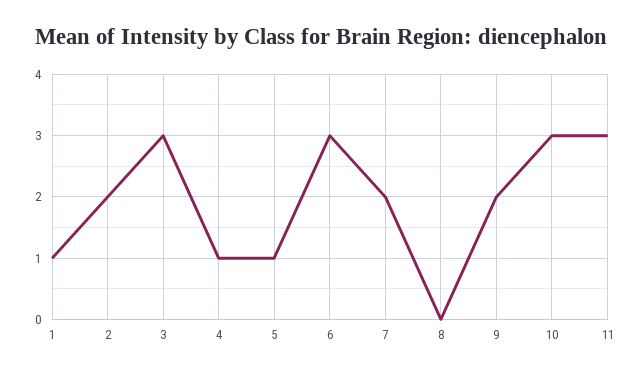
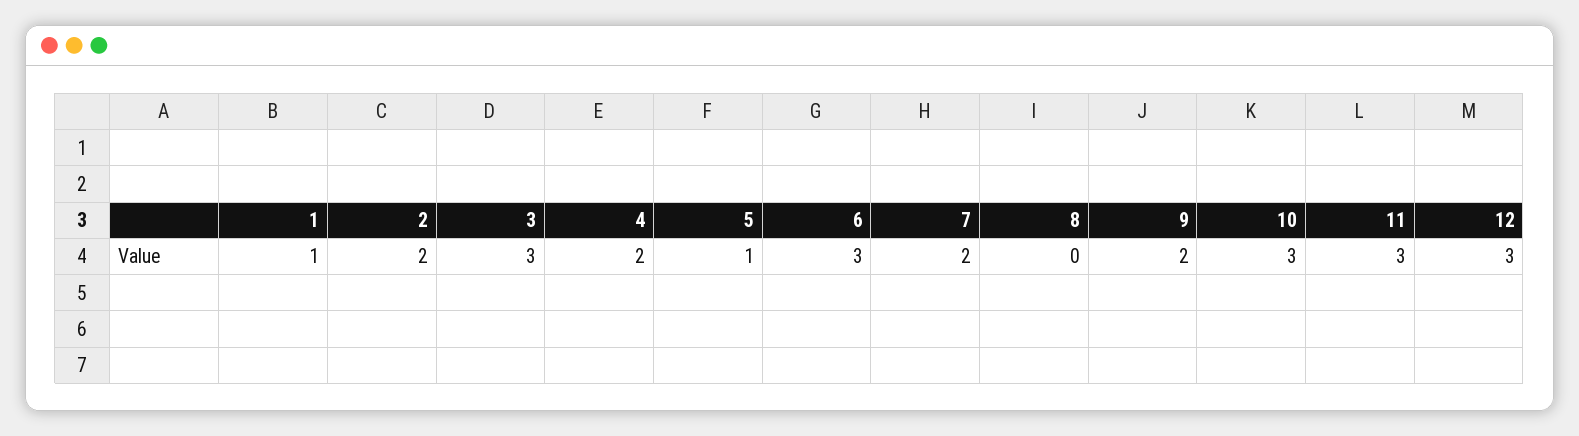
4: 1 -> 2
12: none -> 3

